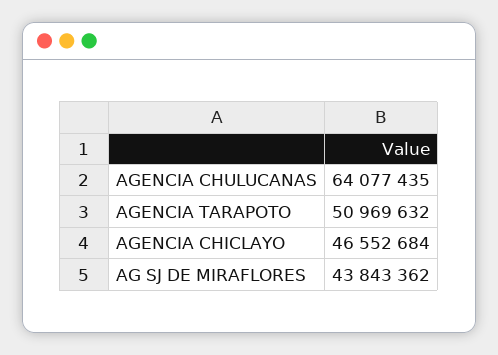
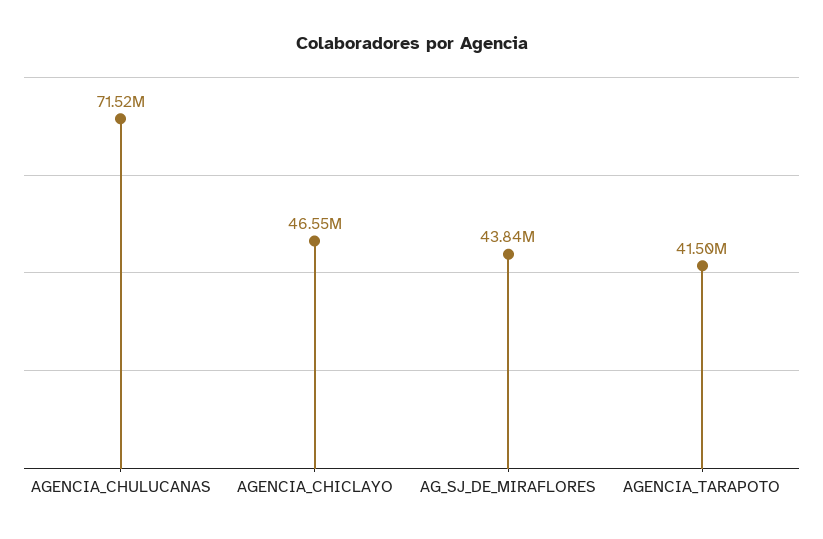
AGENCIA CHULUCANAS: 64077435 -> 71520000
AGENCIA TARAPOTO: 50969632 -> 41500000

